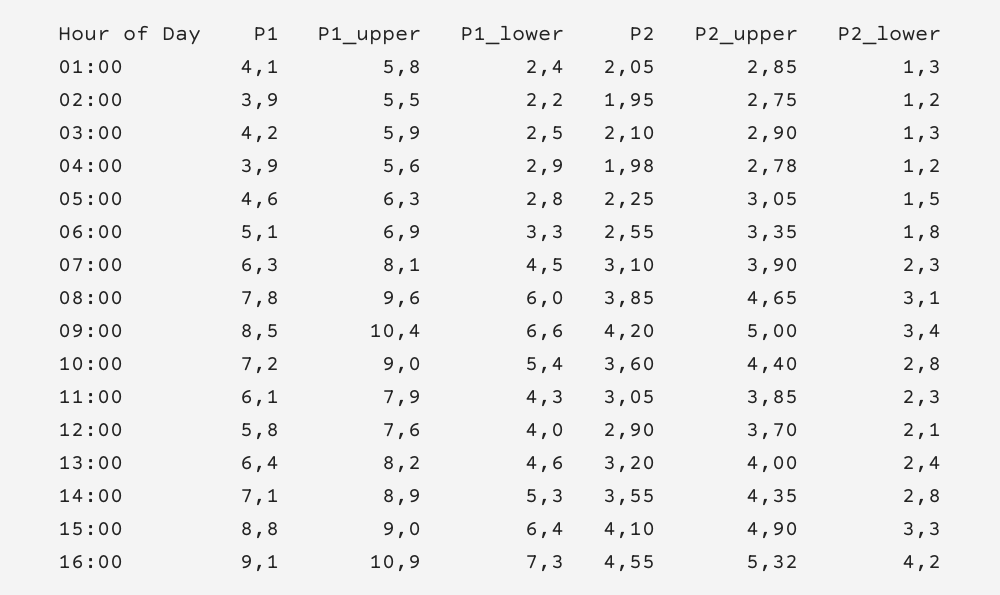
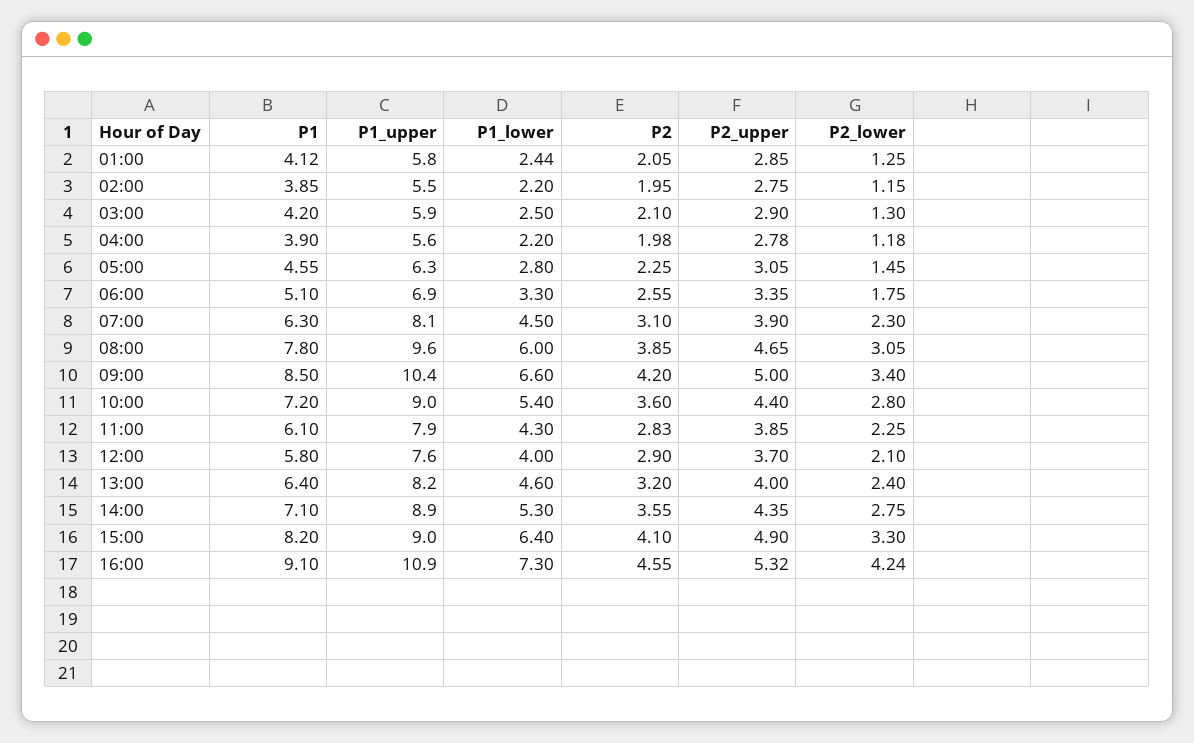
P1_lower, 04:00: 2.9 -> 2.2
P2, 11:00: 3.05 -> 2.83
P1, 15:00: 8.8 -> 8.2

